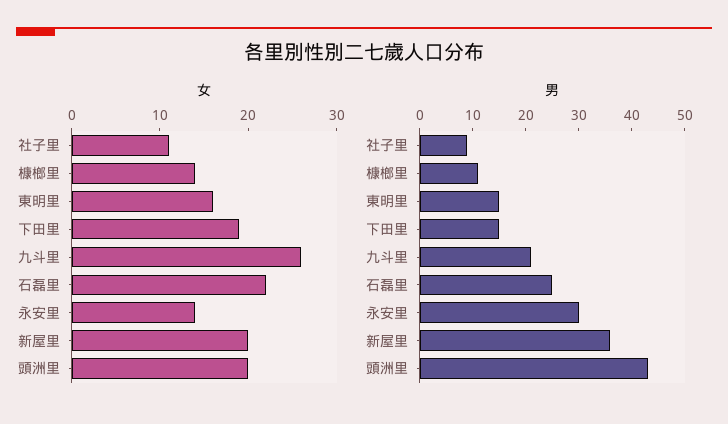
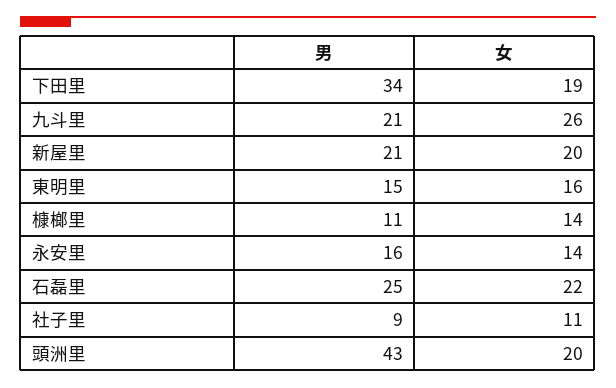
男, 下田里: 15 -> 34
男, 永安里: 30 -> 16
男, 新屋里: 35 -> 21

